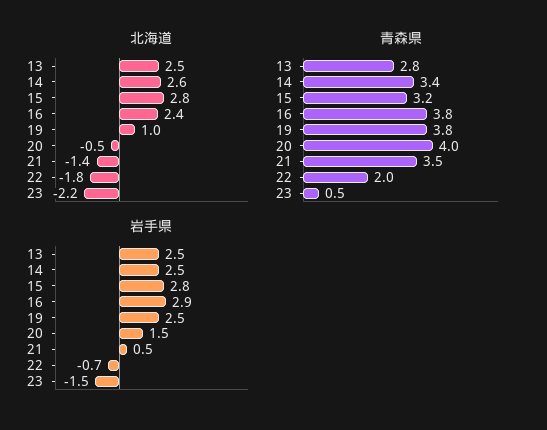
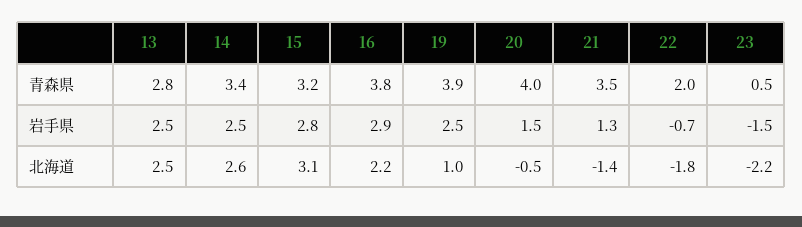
北海道, 15: 2.8 -> 3.1
北海道, 16: 2.4 -> 2.2
青森県, 19: 3.8 -> 3.9
岩手県, 21: 0.5 -> 1.3

